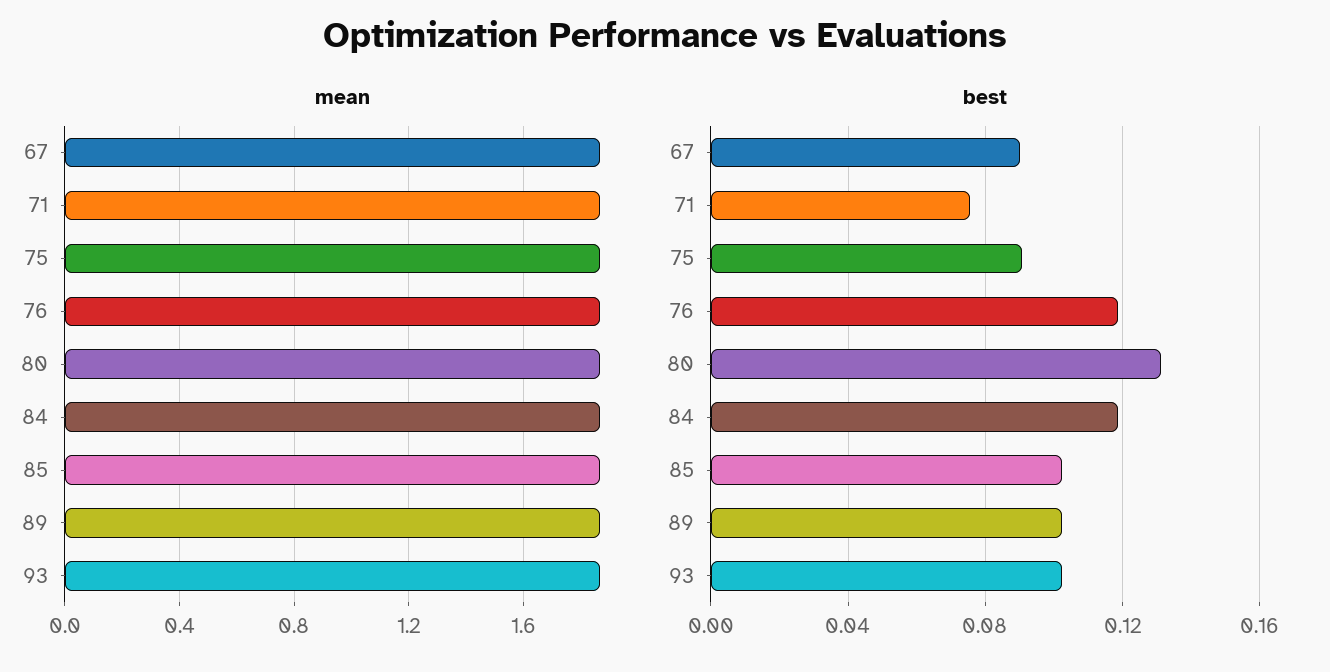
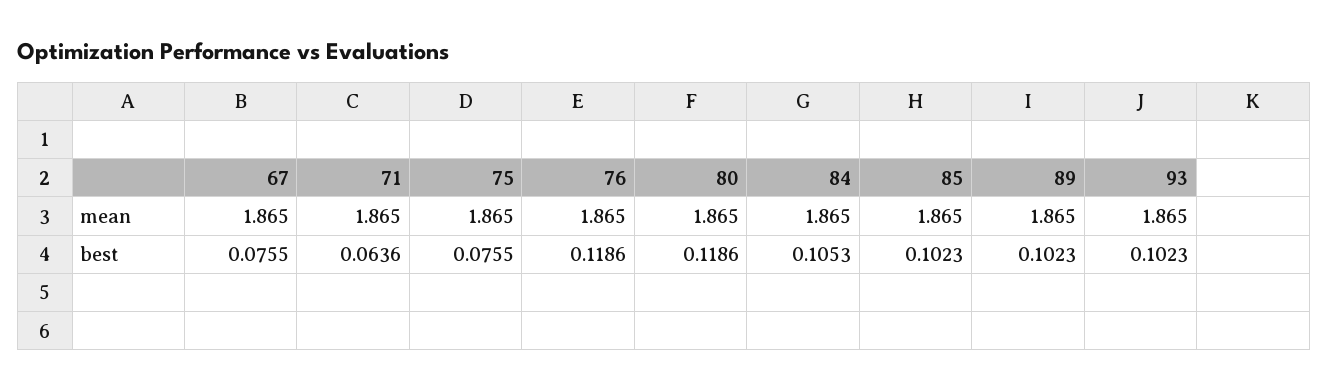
best, 67: 0.09 -> 0.0755
best, 71: 0.075 -> 0.0636
best, 75: 0.09 -> 0.0755
best, 80: 0.13 -> 0.1186
best, 84: 0.12 -> 0.1053

